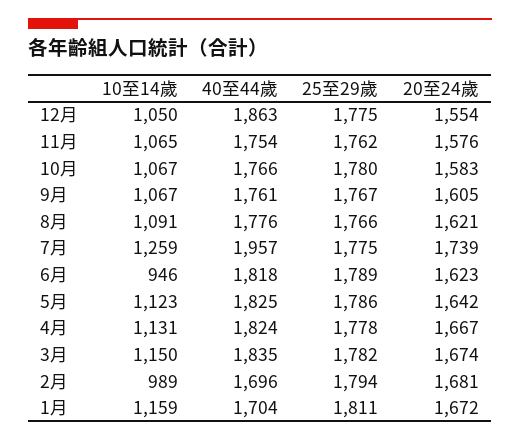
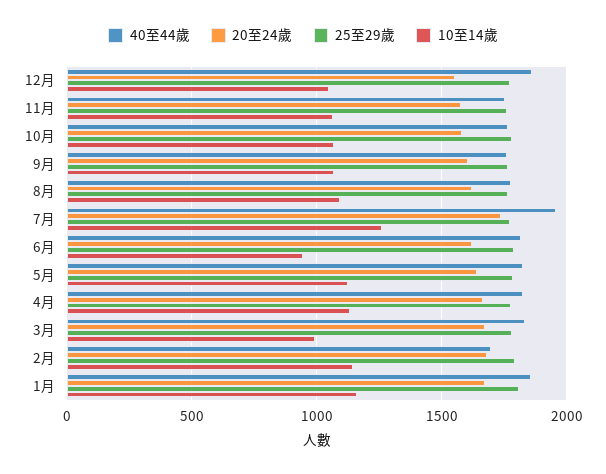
10至14歲, 3月: 1150 -> 1000
10至14歲, 2月: 989 -> 1150
40至44歲, 1月: 1704 -> 1850

